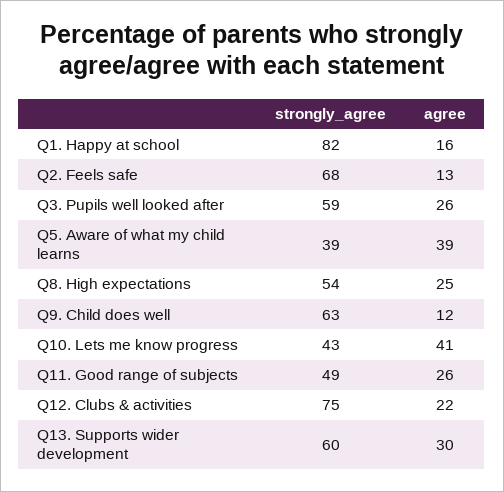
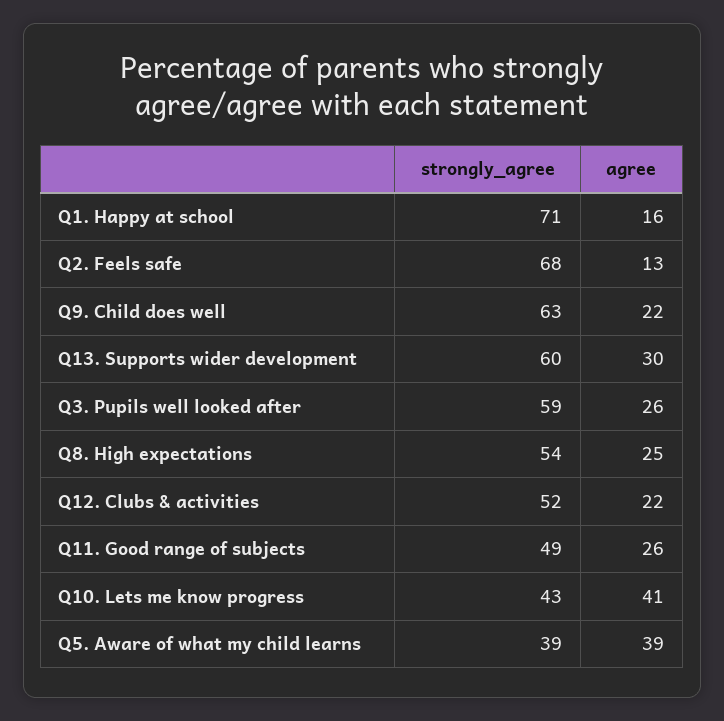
strongly_agree, Q1. Happy at school: 82 -> 71
agree, Q9. Child does well: 12 -> 22
strongly_agree, Q12. Clubs & activities: 75 -> 52

